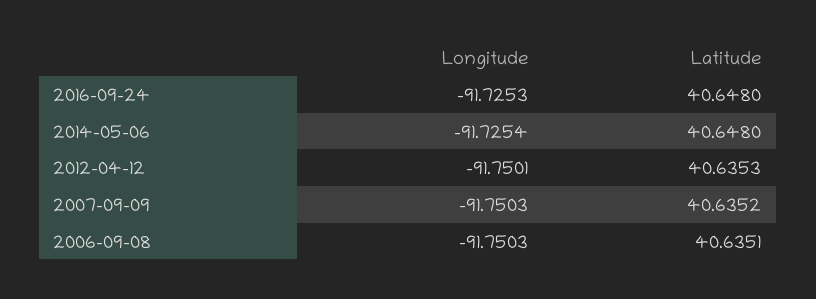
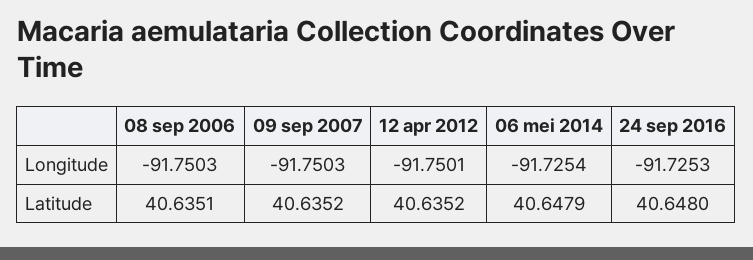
Latitude, 2014-05-06: 40.648 -> 40.6479
Latitude, 2012-04-12: 40.6353 -> 40.6352

